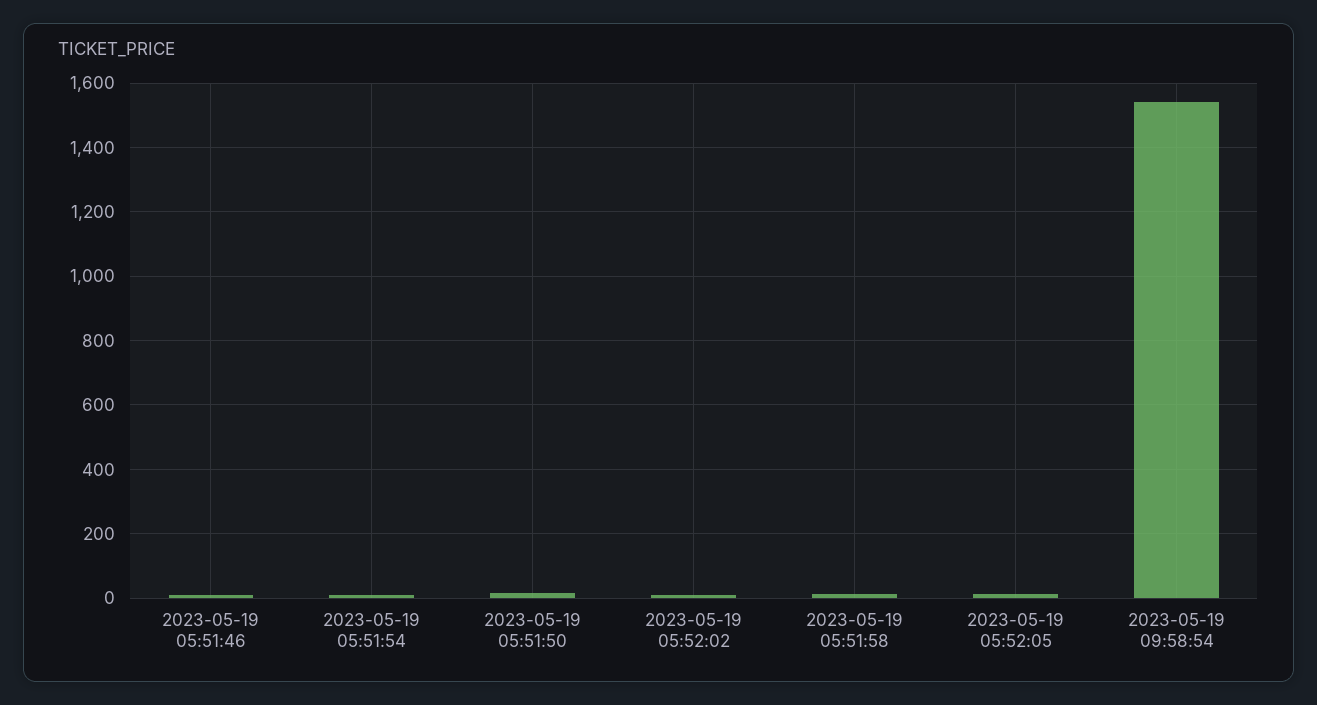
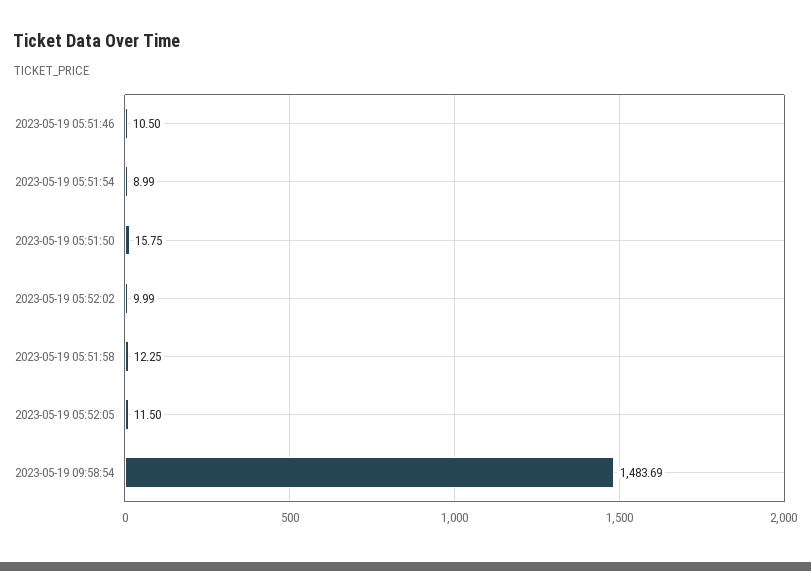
2023-05-19 09:58:54: 1540 -> 1483.69

